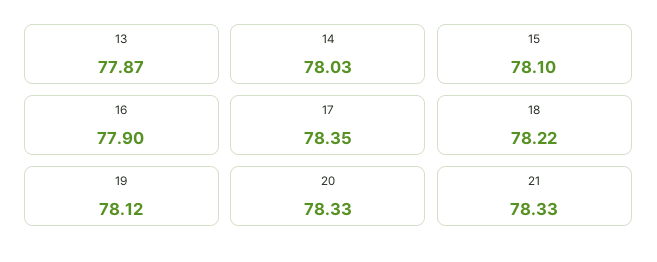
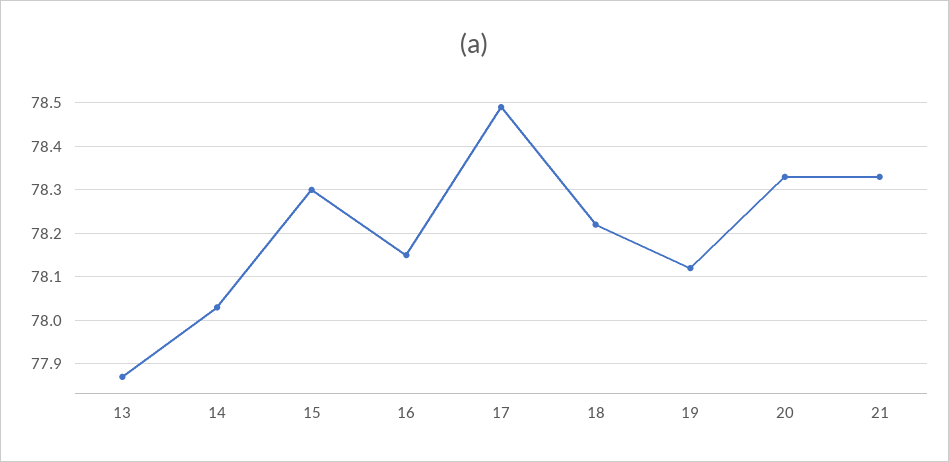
15: 78.1 -> 78.3
16: 77.9 -> 78.15
17: 78.35 -> 78.5

